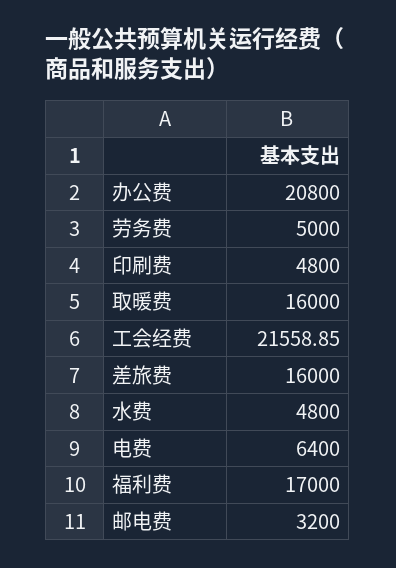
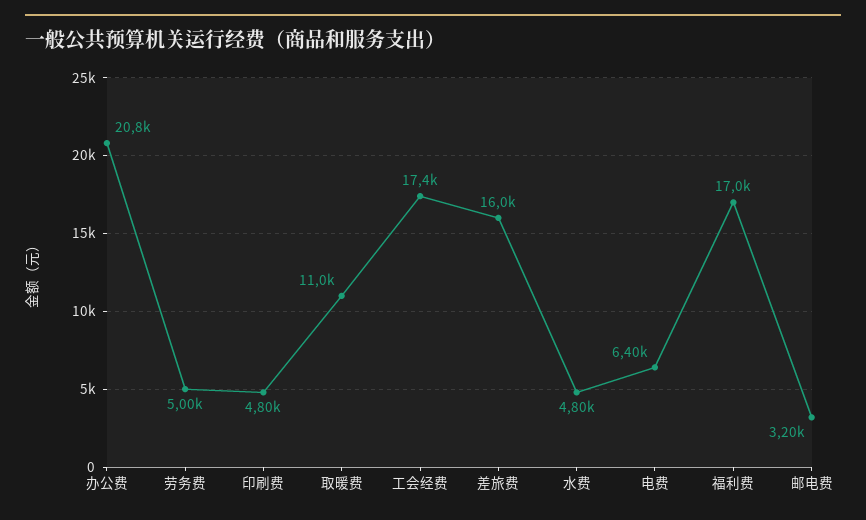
取暖费: 16000 -> 11000
工会经费: 21558.85 -> 17400

